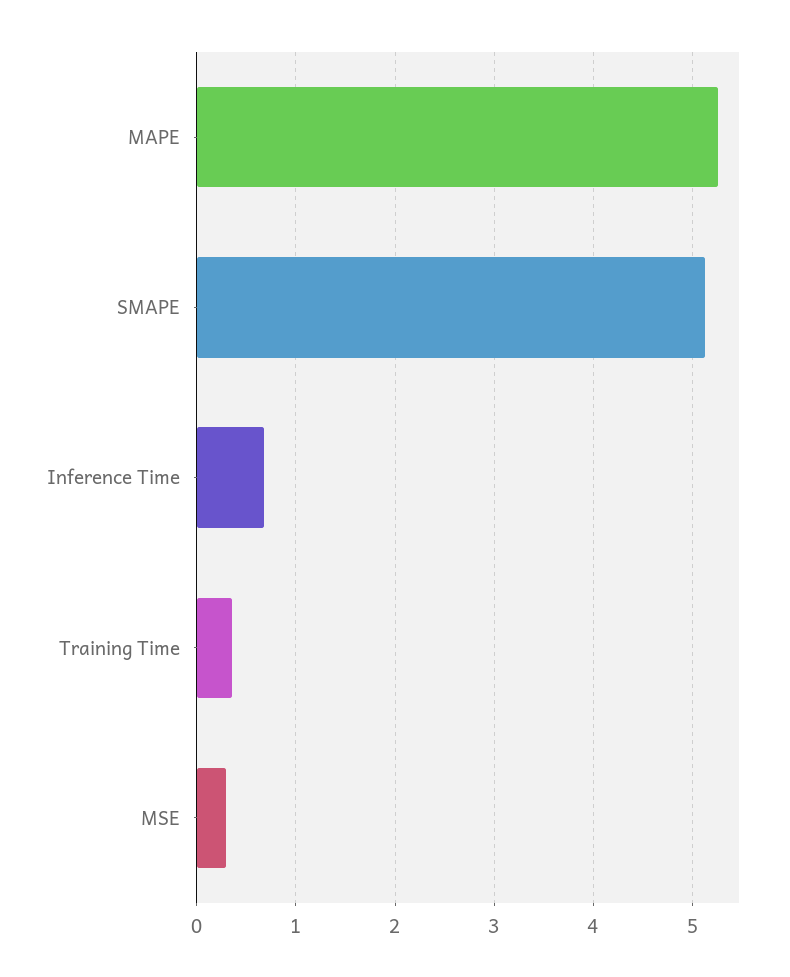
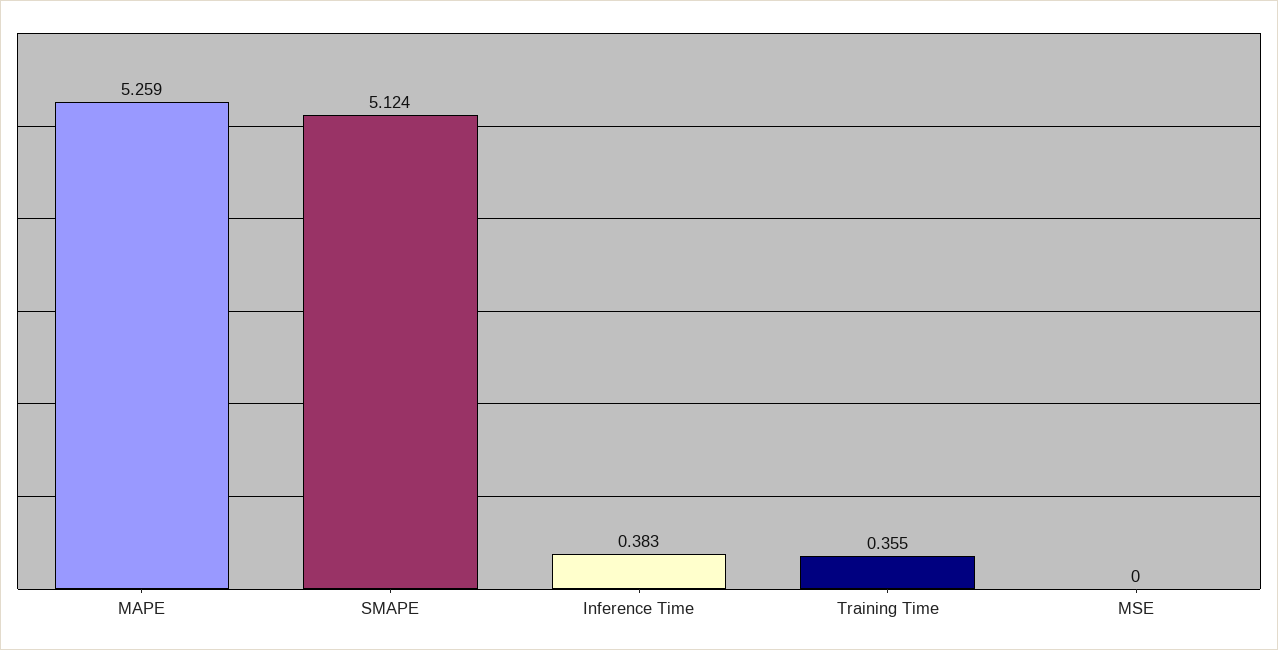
Inference Time: 0.7 -> 0.383
MSE: 0.3 -> 0

